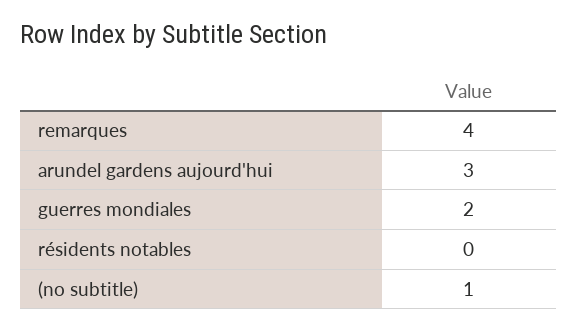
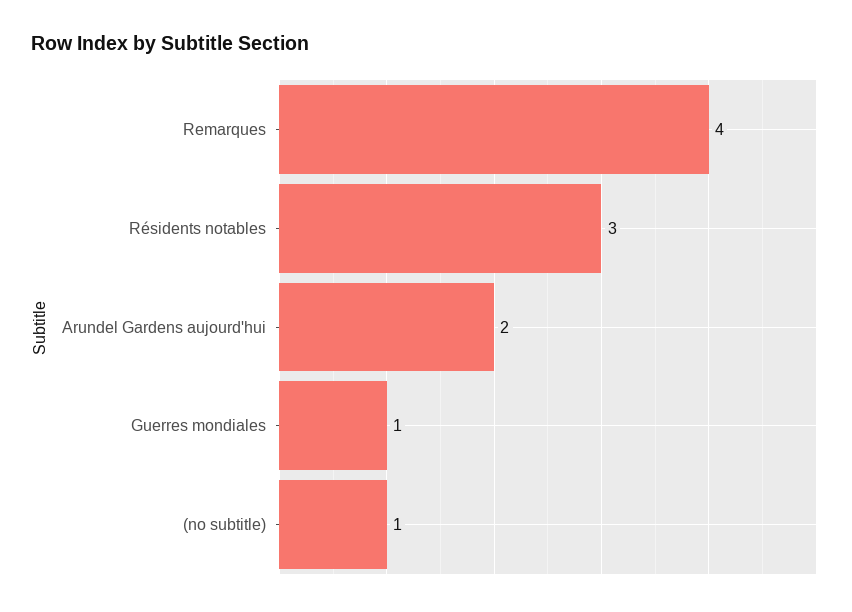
arundel gardens aujourd'hui: 3 -> 2
guerres mondiales: 2 -> 1
résidents notables: 0 -> 3

